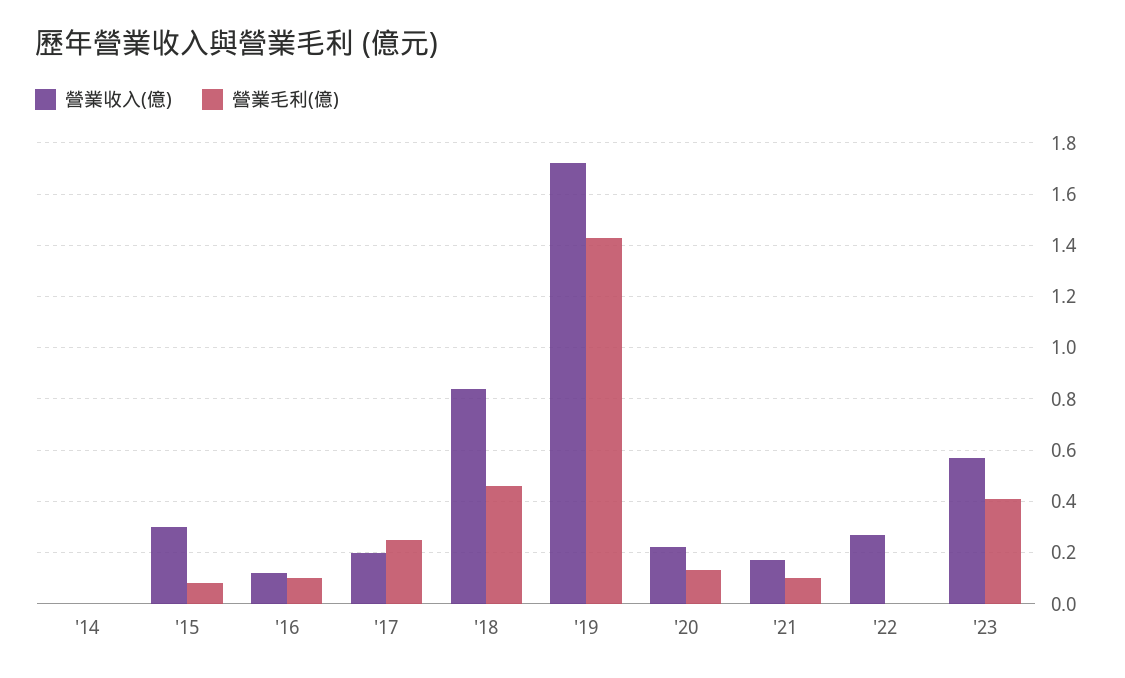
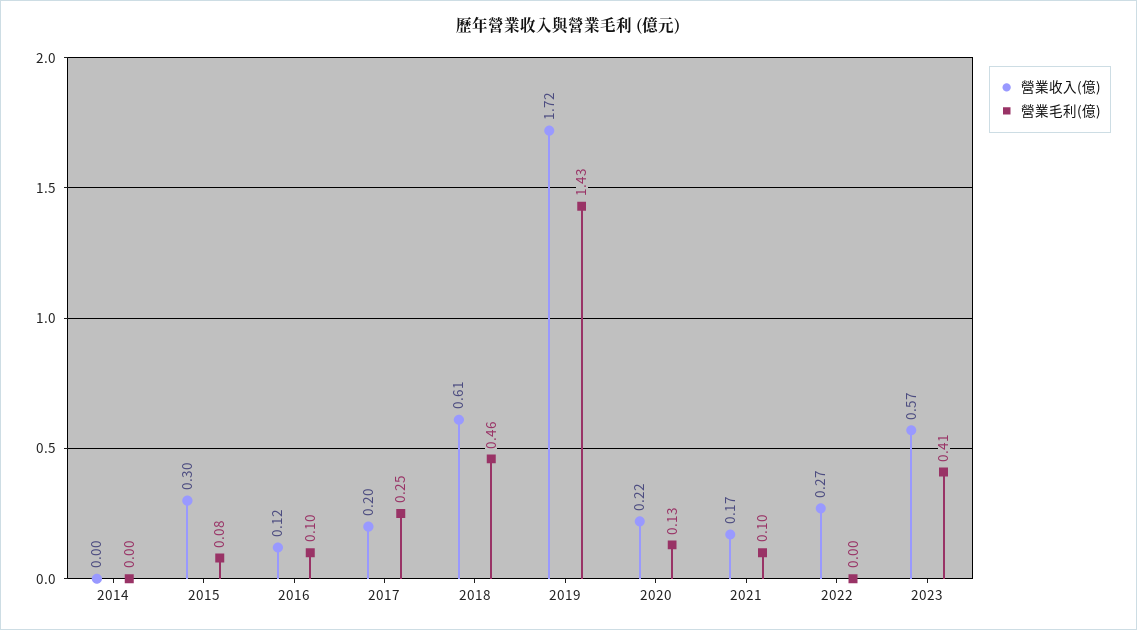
營業收入(億), '18: 0.85 -> 0.61

